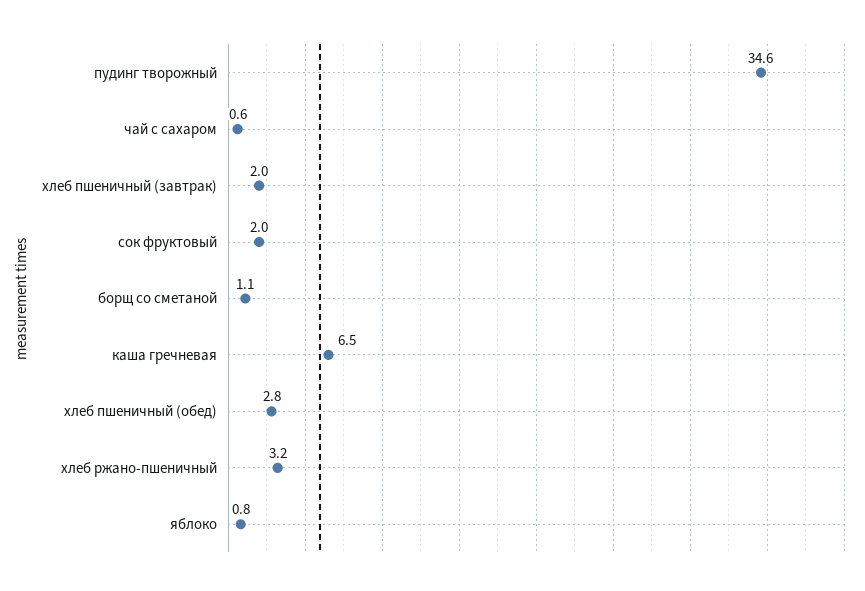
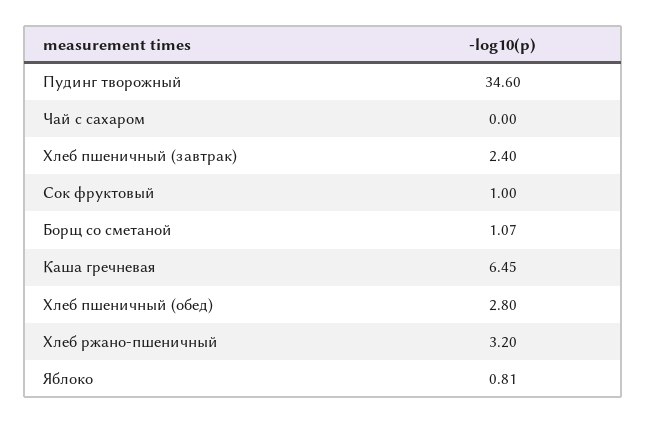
чай с сахаром: 0.6 -> 0
хлеб пшеничный (завтрак): 2 -> 2.4
сок фруктовый: 2 -> 1

